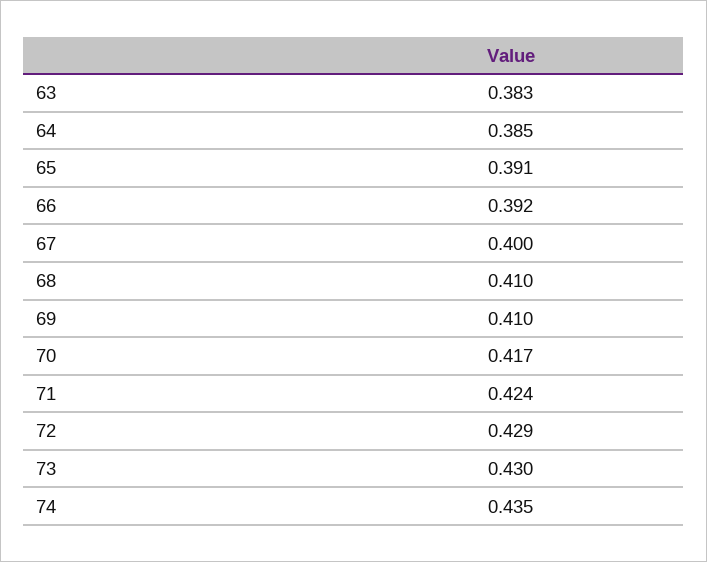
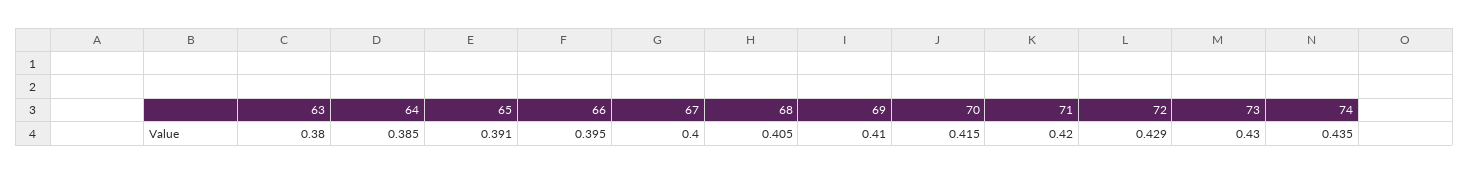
63: 0.383 -> 0.38
66: 0.392 -> 0.395
68: 0.41 -> 0.405
70: 0.417 -> 0.415
71: 0.424 -> 0.42

